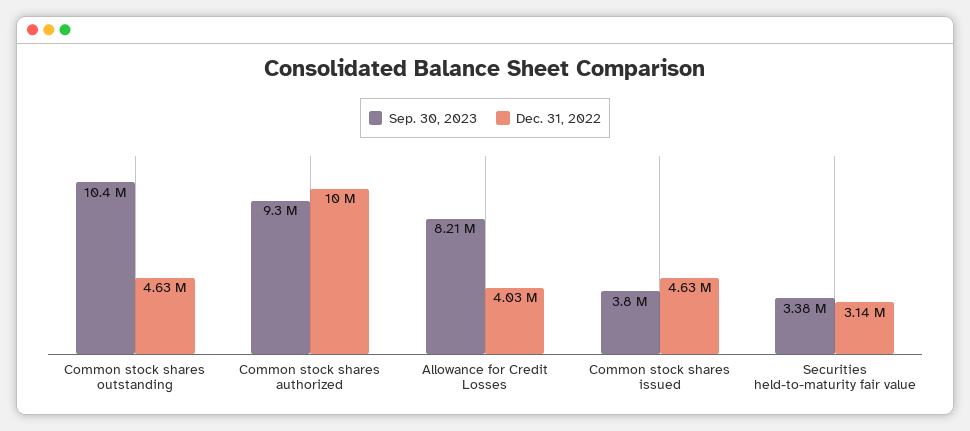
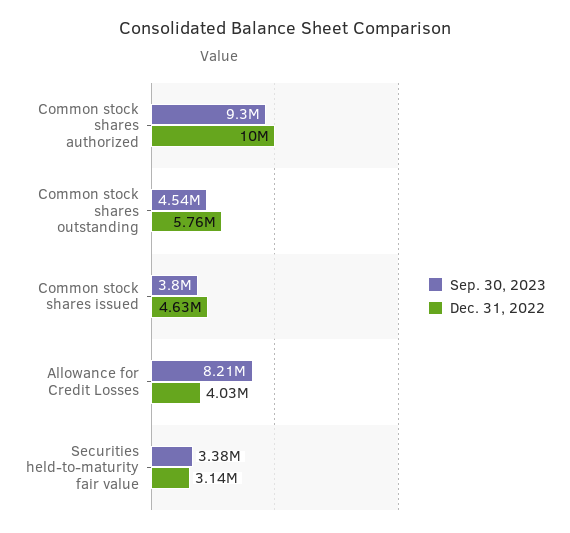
Sep. 30, 2023, Common stock shares outstanding: 10400000 -> 4540000
Dec. 31, 2022, Common stock shares outstanding: 4630000 -> 5760000

